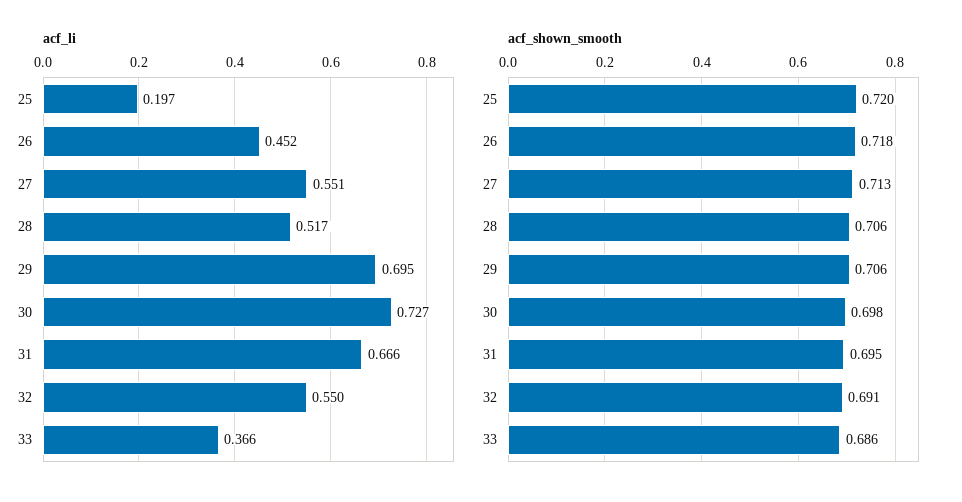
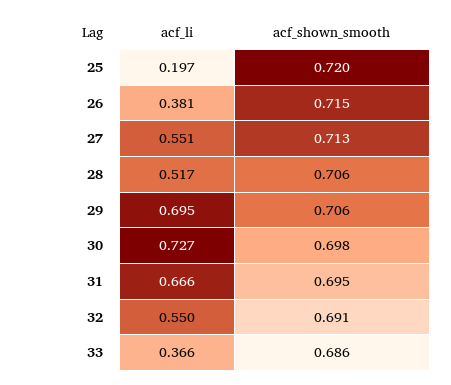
acf_li, 26: 0.452 -> 0.381
acf_shown_smooth, 26: 0.718 -> 0.715

